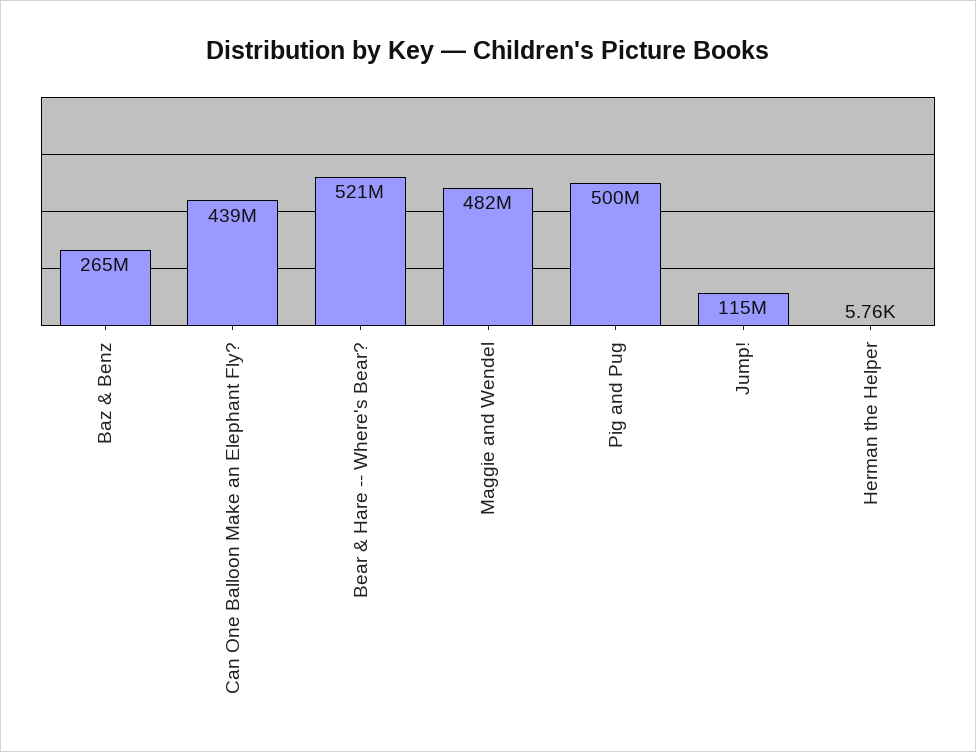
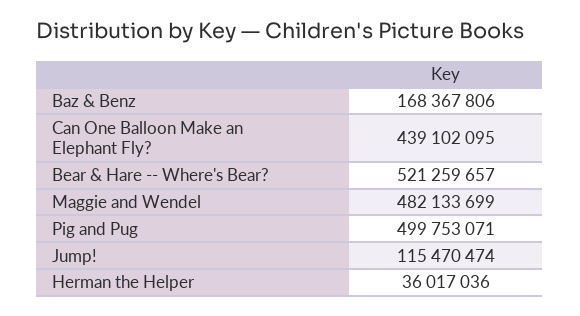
Baz & Benz: 265000000 -> 168367806
Herman the Helper: 5760 -> 36017036

